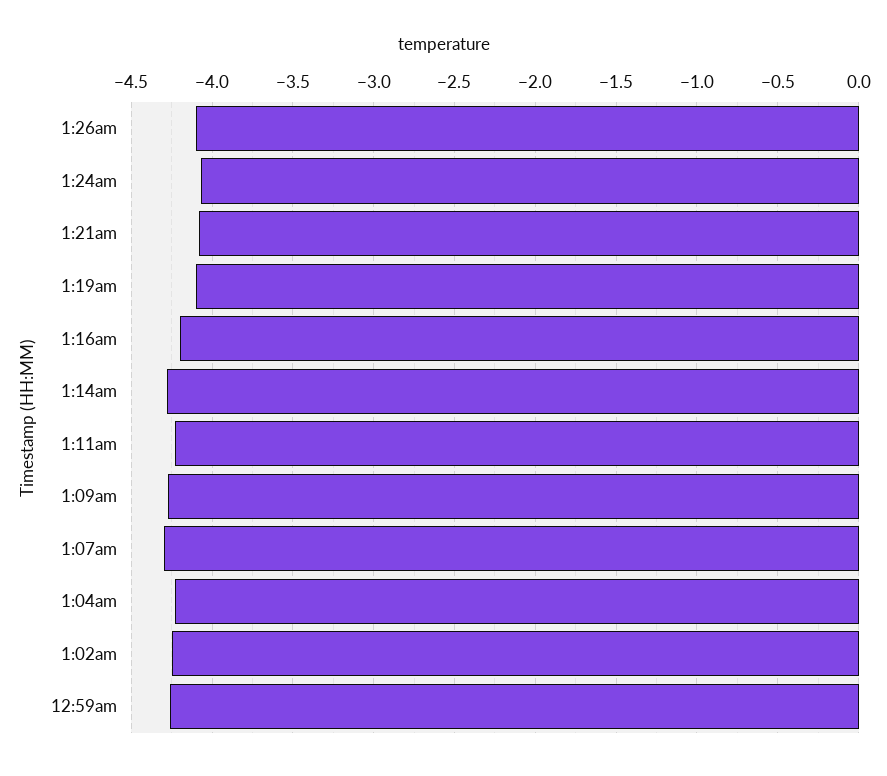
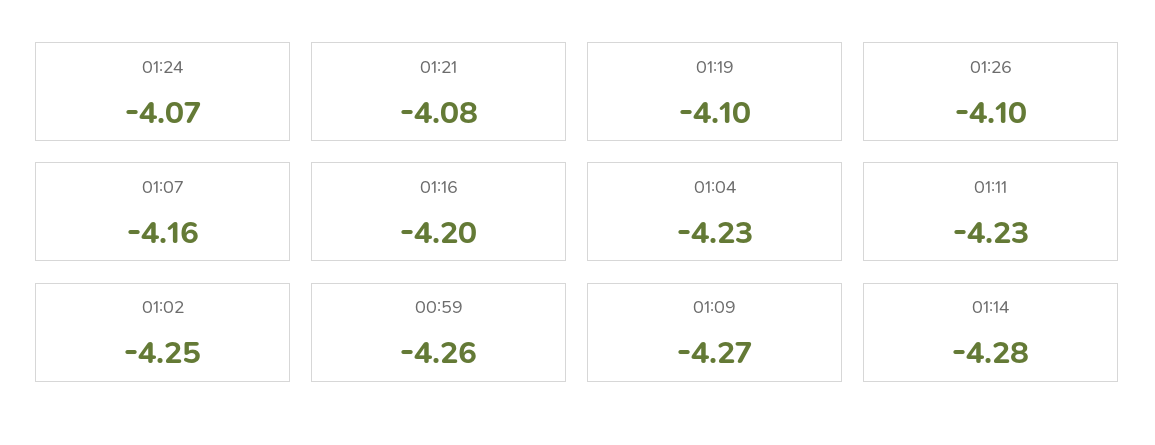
1:07am: -4.3 -> -4.16

